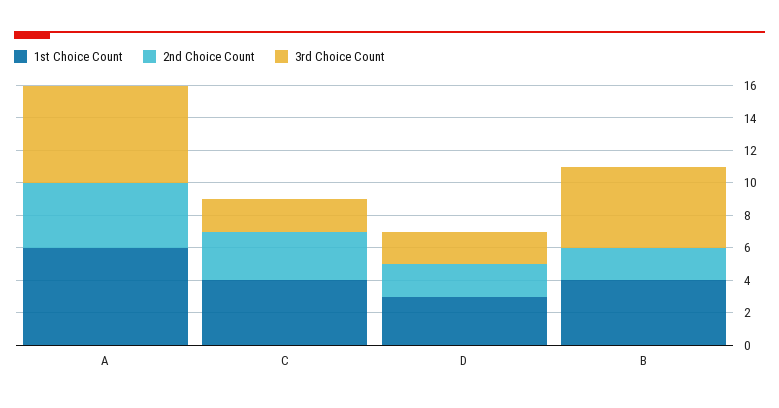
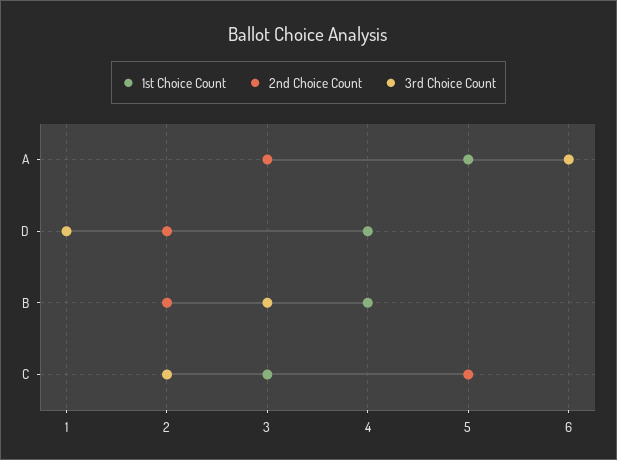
1st Choice Count, A: 6 -> 5
2nd Choice Count, A: 4 -> 3
1st Choice Count, C: 4 -> 3
2nd Choice Count, C: 3 -> 5
1st Choice Count, D: 3 -> 4
3rd Choice Count, D: 2 -> 1
3rd Choice Count, B: 5 -> 3

